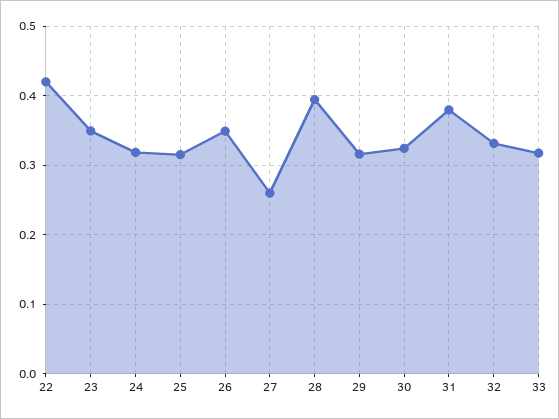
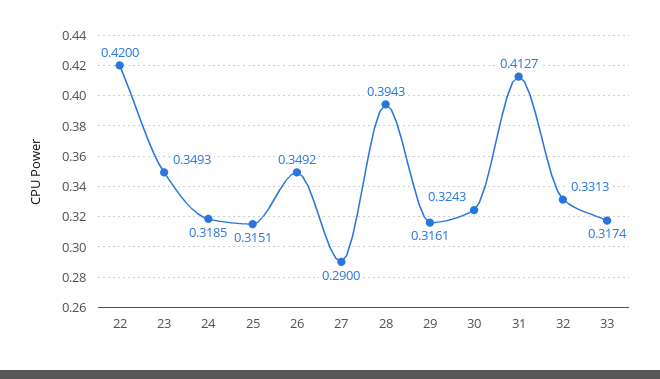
27: 0.26 -> 0.29
31: 0.38 -> 0.4127

